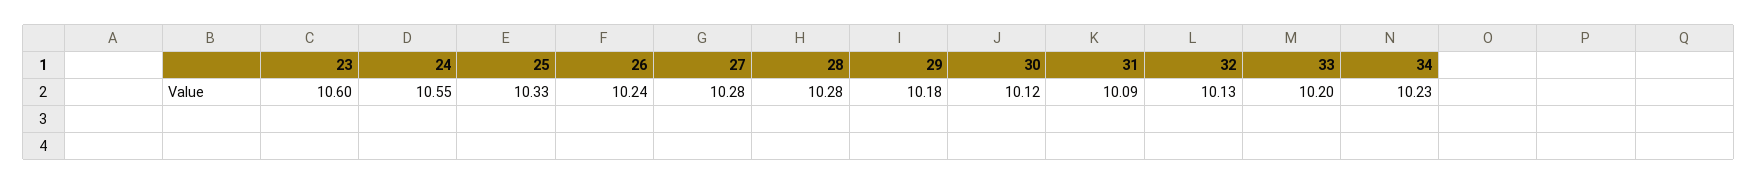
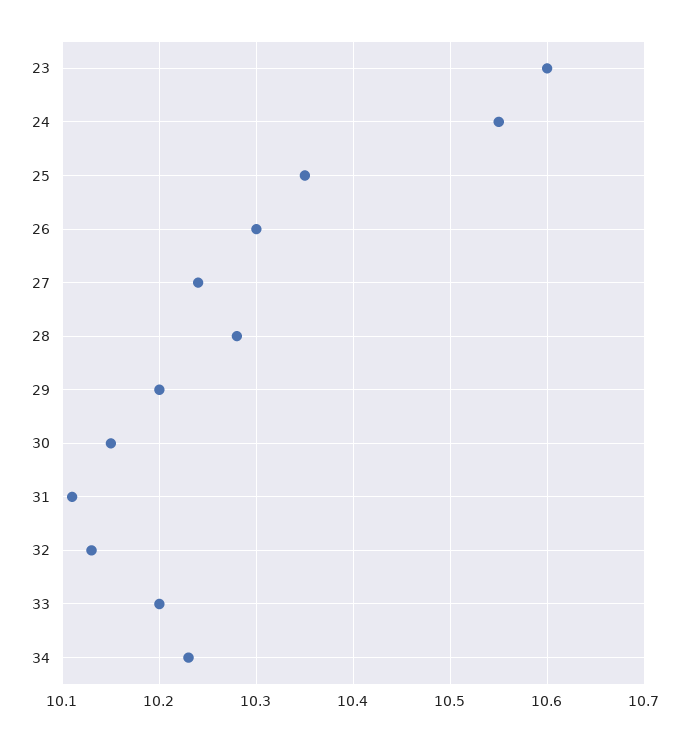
25: 10.33 -> 10.35
26: 10.24 -> 10.3
27: 10.28 -> 10.24
29: 10.18 -> 10.2
30: 10.12 -> 10.15
31: 10.09 -> 10.11

